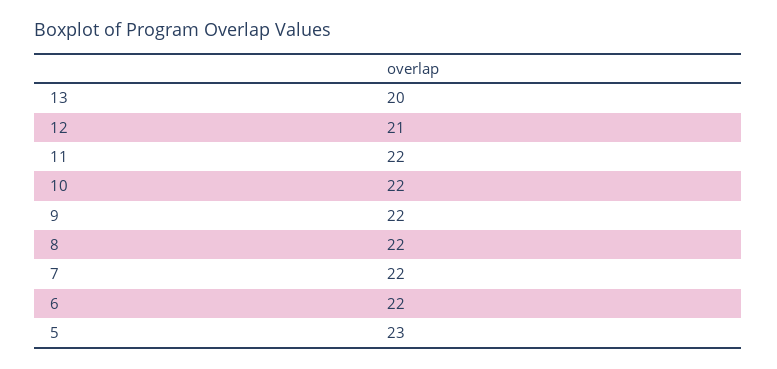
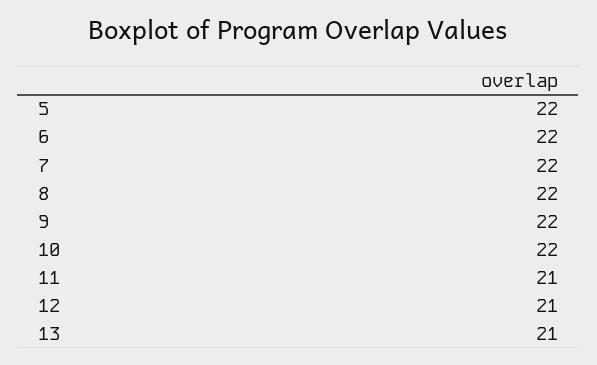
13: 20 -> 21
11: 22 -> 21
5: 23 -> 22

